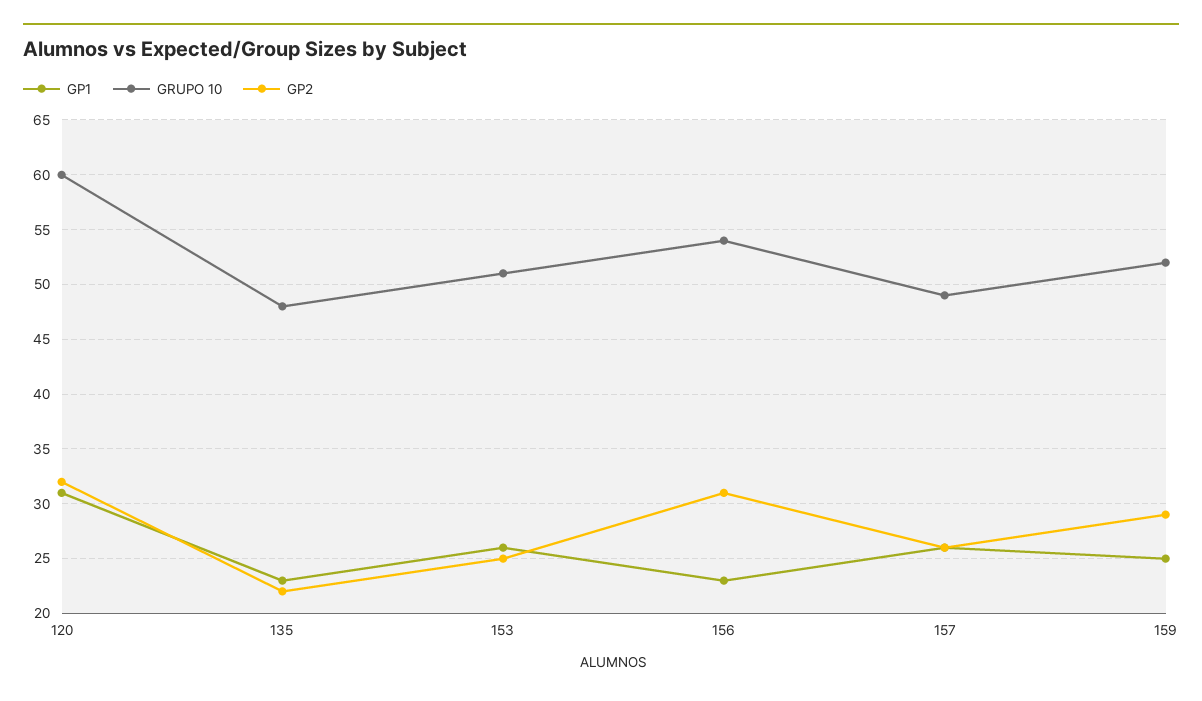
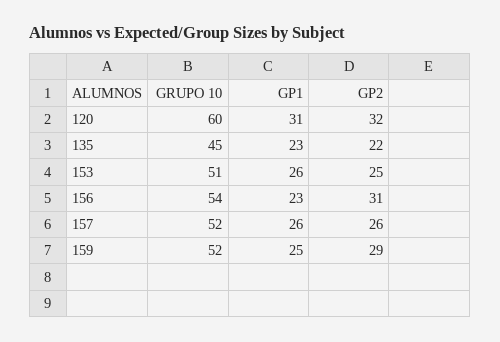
GRUPO 10, 135: 48 -> 45
GRUPO 10, 157: 49 -> 52

